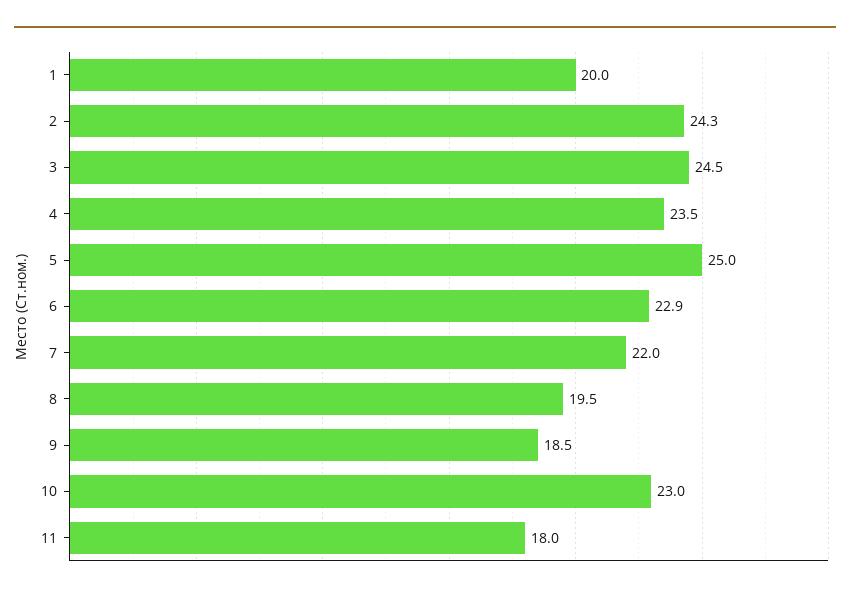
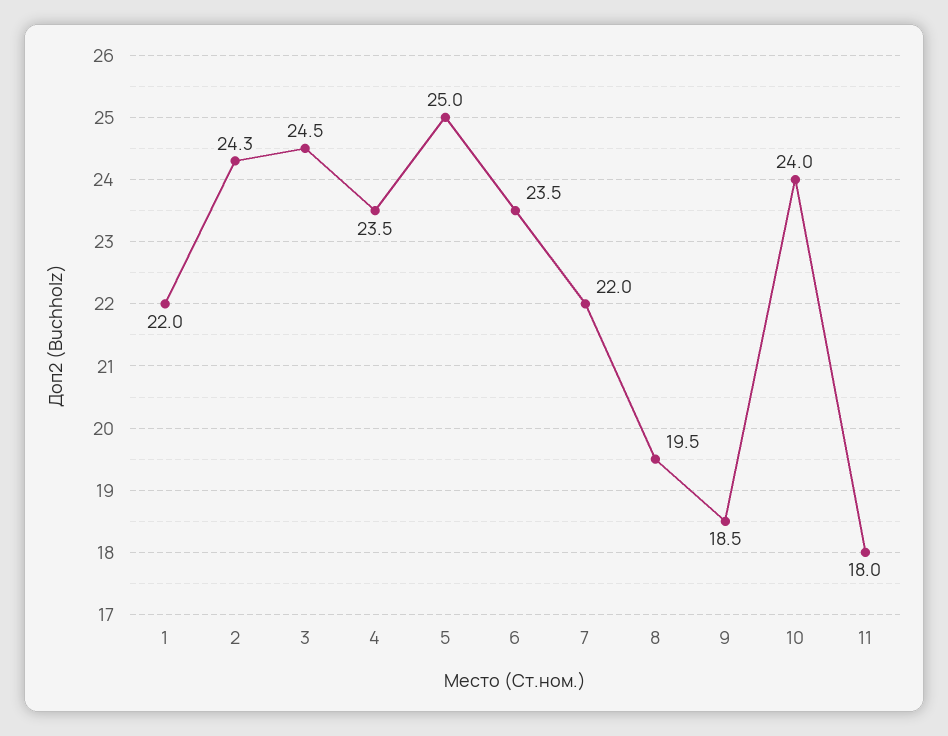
1: 20 -> 22
6: 22.9 -> 23.5
10: 23 -> 24

